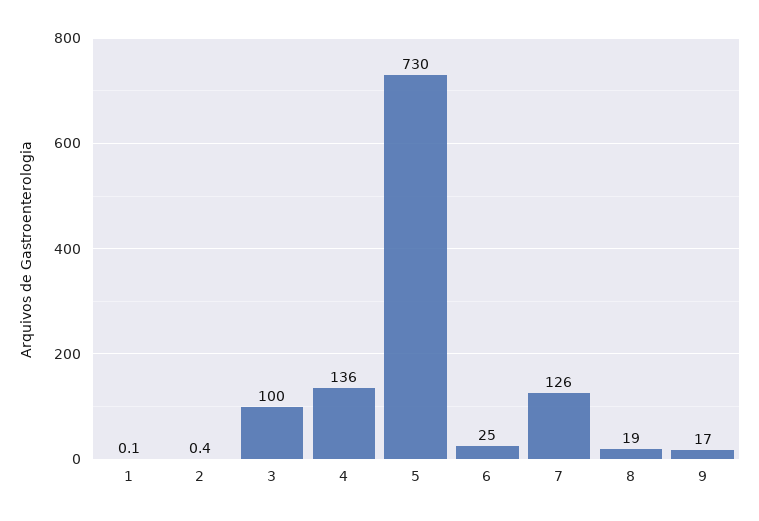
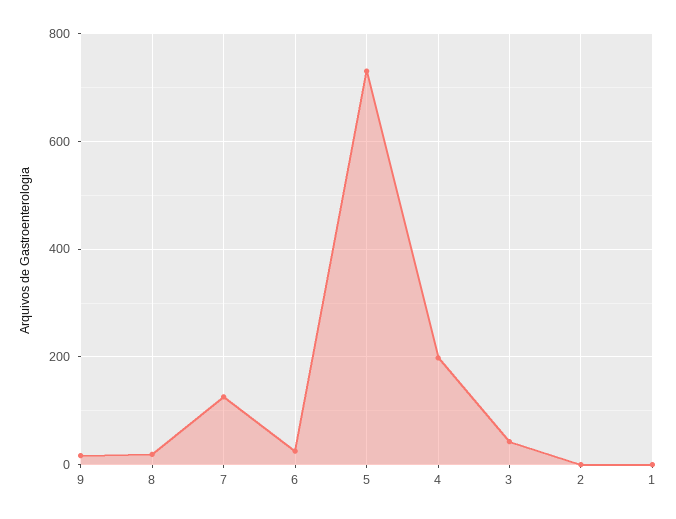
3: 100 -> 40
4: 136 -> 200

